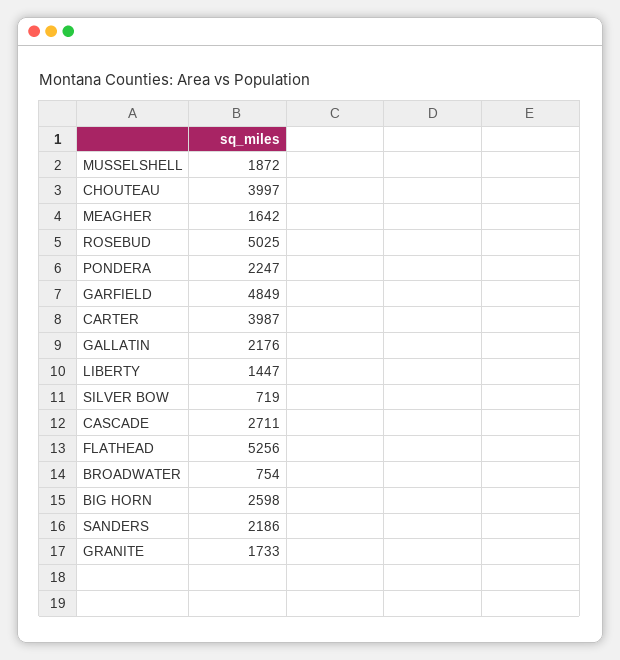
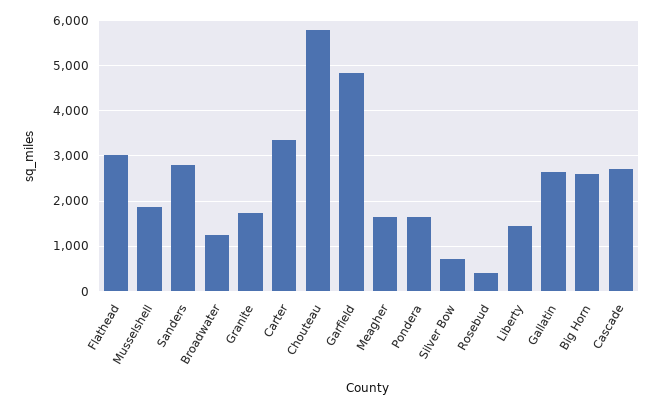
CHOUTEAU: 3997 -> 5800
ROSEBUD: 5025 -> 400
PONDERA: 2247 -> 1600
CARTER: 3987 -> 3400
GALLATIN: 2176 -> 2600
FLATHEAD: 5256 -> 3000
BROADWATER: 754 -> 1200
SANDERS: 2186 -> 2800

